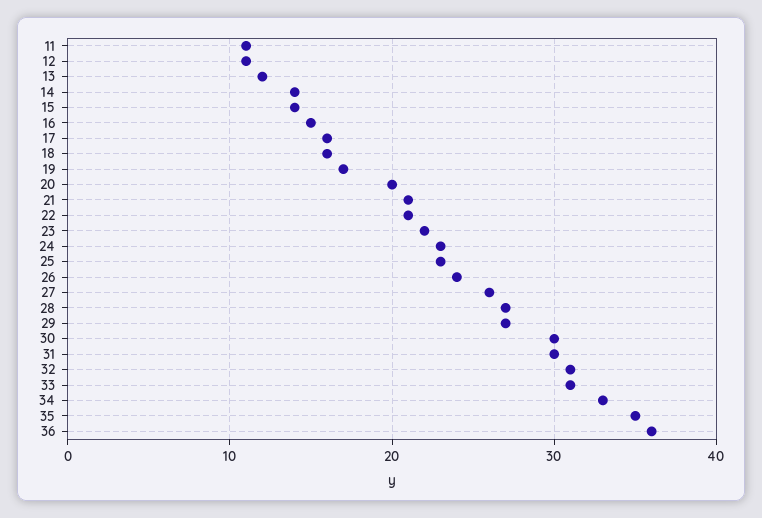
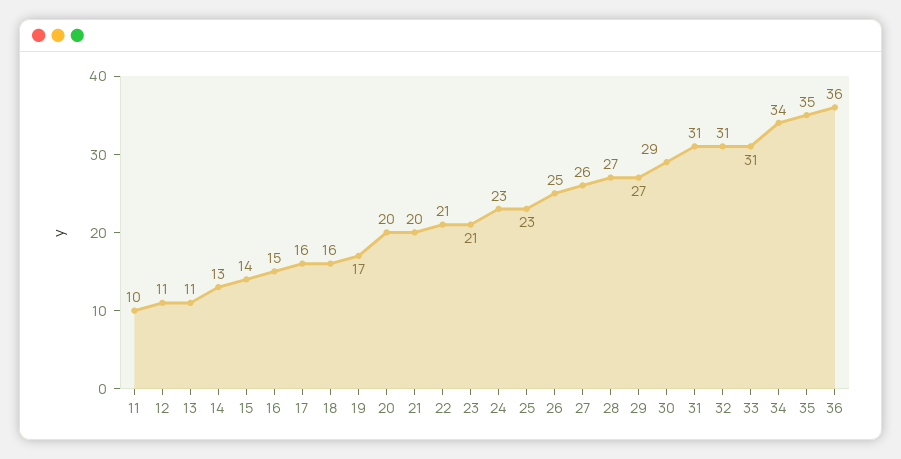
11: 11 -> 10
13: 12 -> 11
14: 14 -> 13
21: 21 -> 20
23: 22 -> 21
26: 24 -> 25
30: 30 -> 29
31: 30 -> 31
34: 33 -> 34

